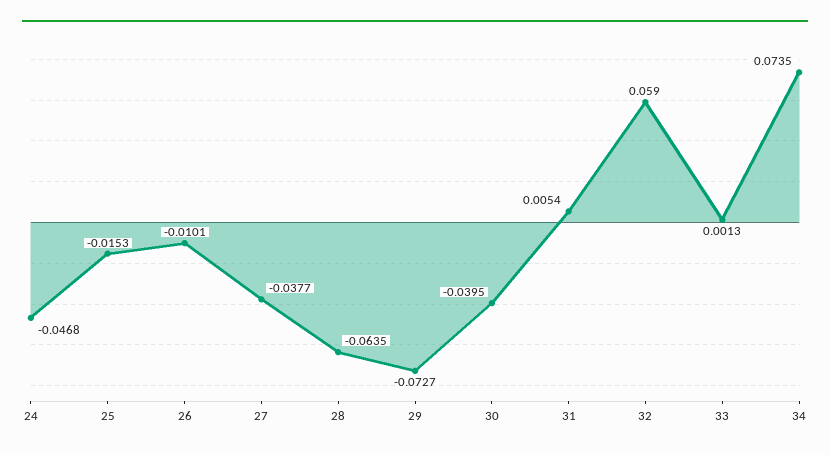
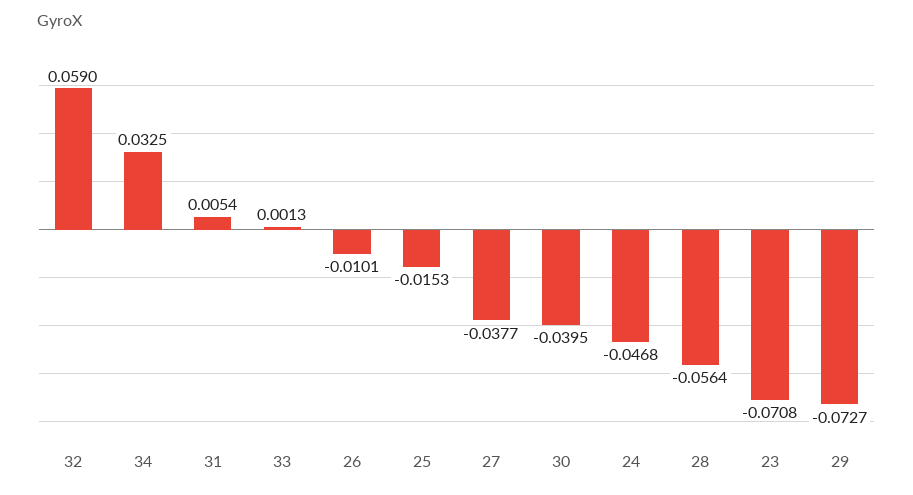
28: -0.0635 -> -0.0564
34: 0.0735 -> 0.0325
23: none -> -0.0708

